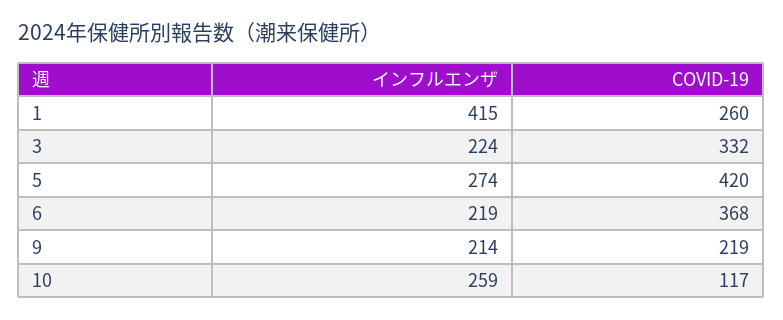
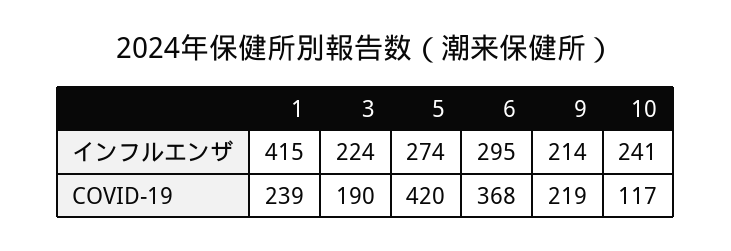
COVID-19, 1: 260 -> 239
COVID-19, 3: 332 -> 190
インフルエンザ, 6: 219 -> 295
インフルエンザ, 10: 259 -> 241

